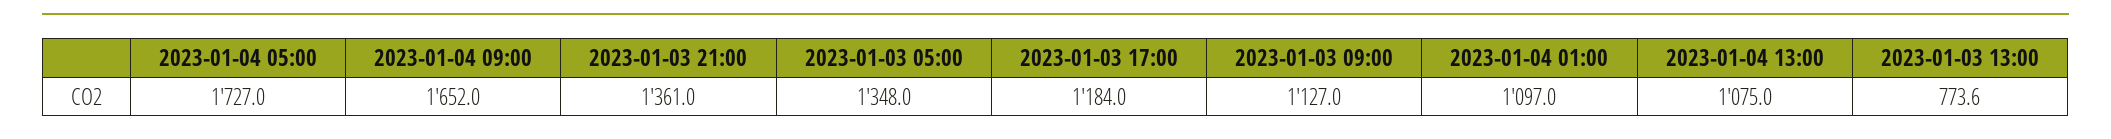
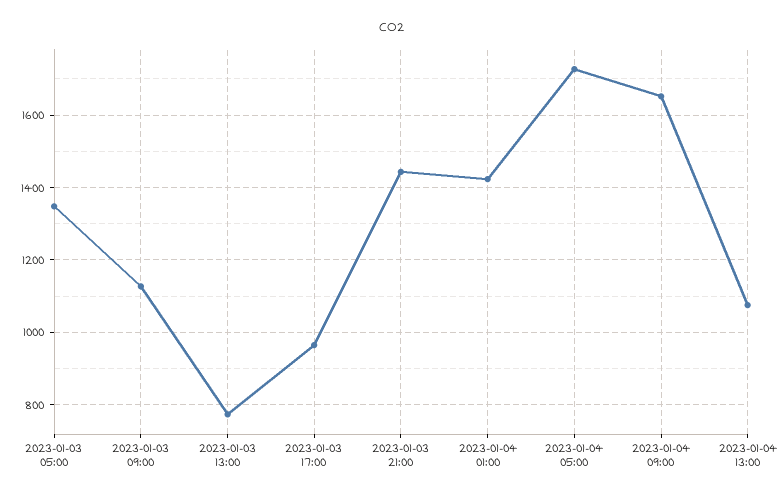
2023-01-03 21:00: 1361 -> 1440
2023-01-03 17:00: 1184 -> 960
2023-01-04 01:00: 1097 -> 1420

